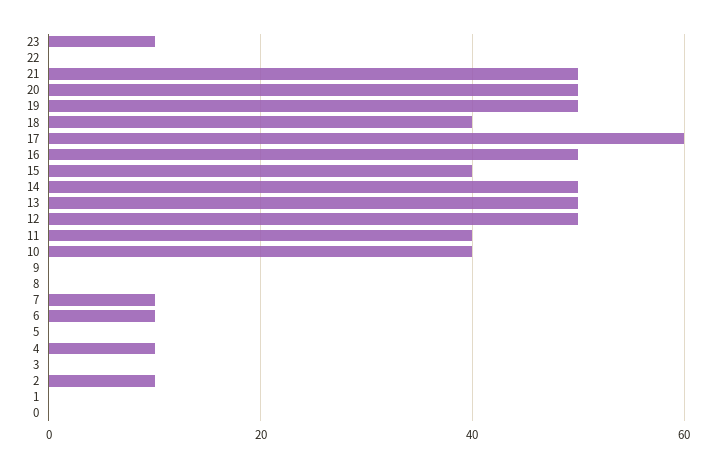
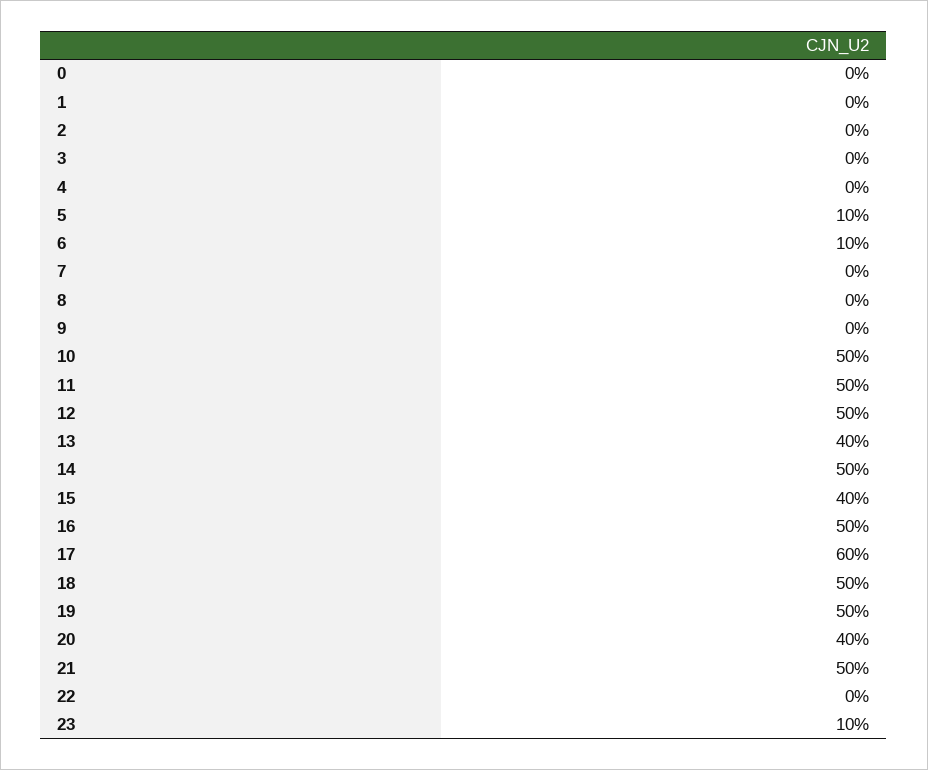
20: 50 -> 40
18: 40 -> 50
13: 50 -> 40
11: 40 -> 50
10: 40 -> 50
7: 10 -> 0
5: 0 -> 10
4: 10 -> 0
2: 10 -> 0

